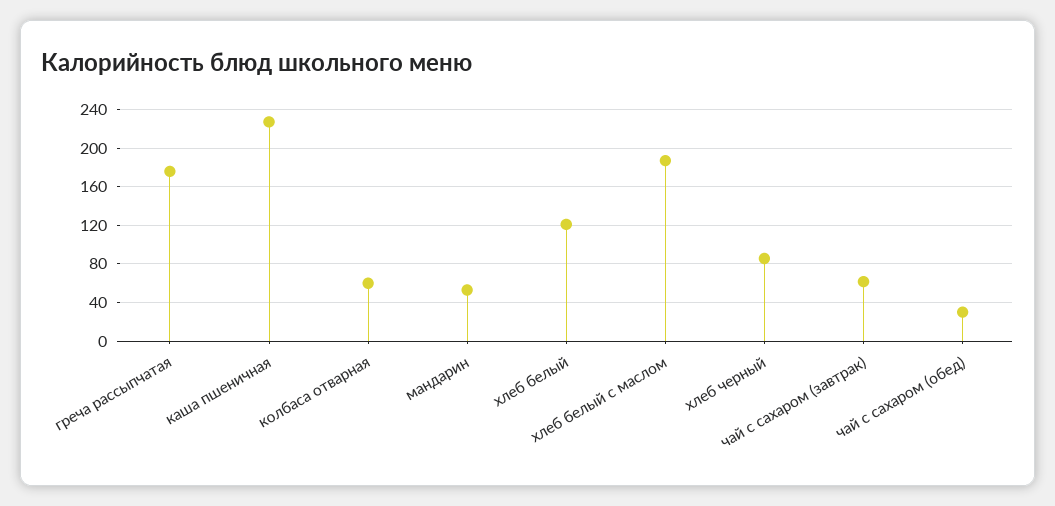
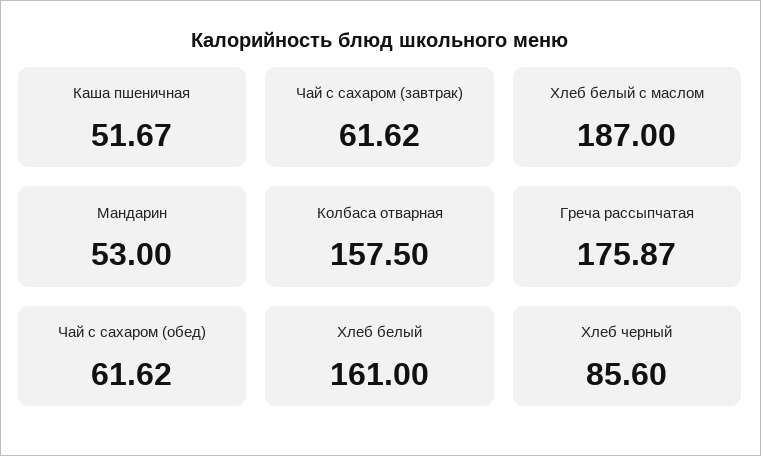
каша пшеничная: 230 -> 51.67
колбаса отварная: 60 -> 157.5
хлеб белый: 120 -> 161
чай с сахаром (обед): 30 -> 61.62

